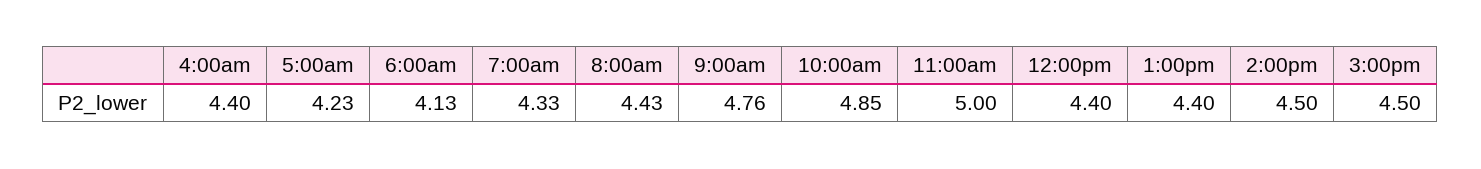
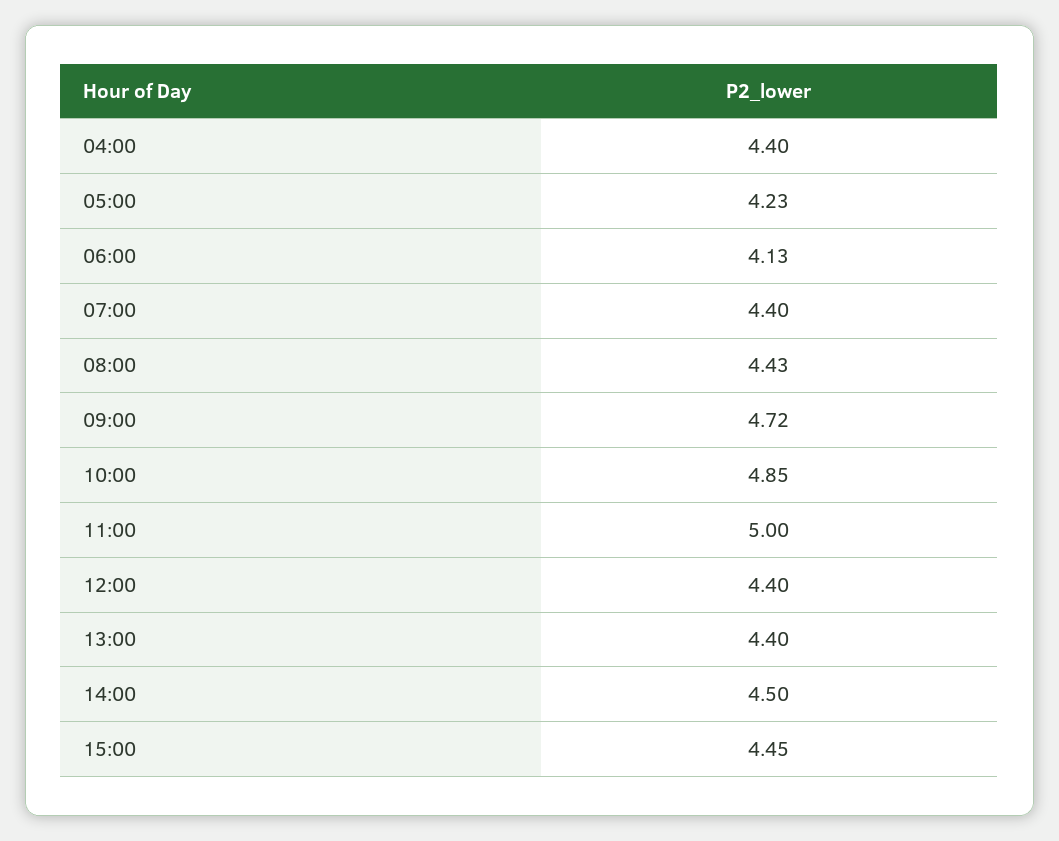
7:00am: 4.33 -> 4.4
9:00am: 4.76 -> 4.72
3:00pm: 4.5 -> 4.45

